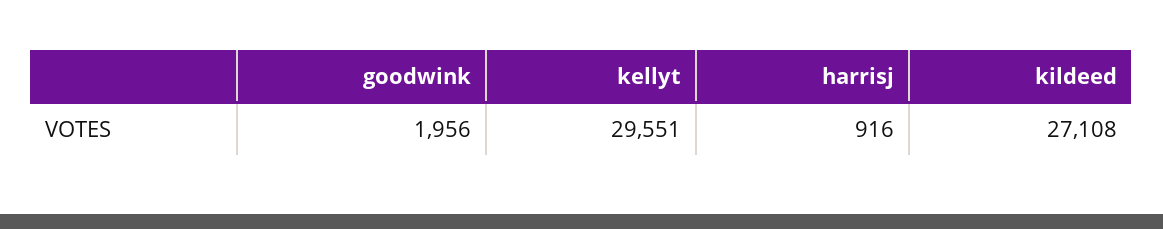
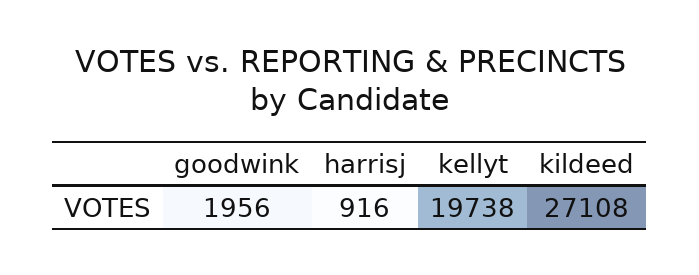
kellyt: 29551 -> 19738

